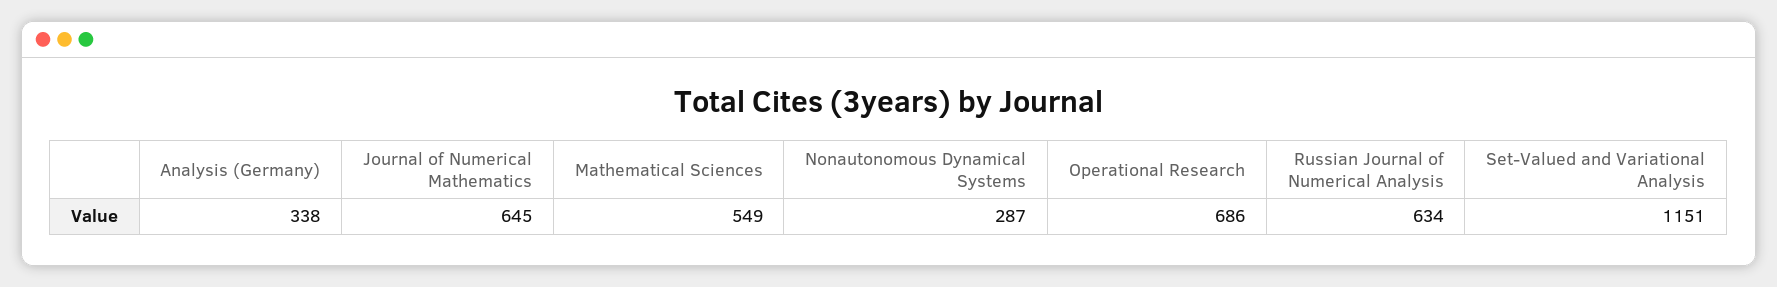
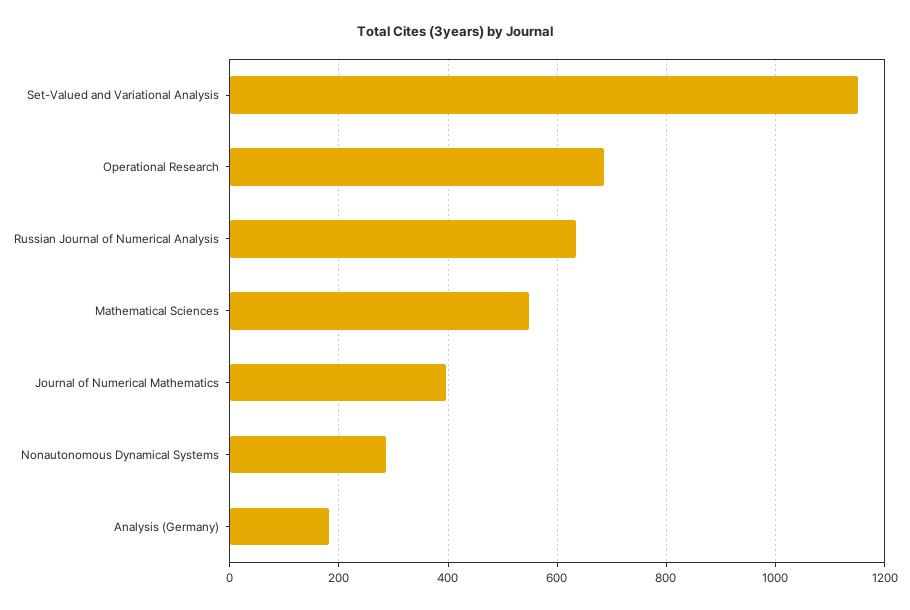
Analysis (Germany): 338 -> 180
Journal of Numerical Mathematics: 645 -> 400

